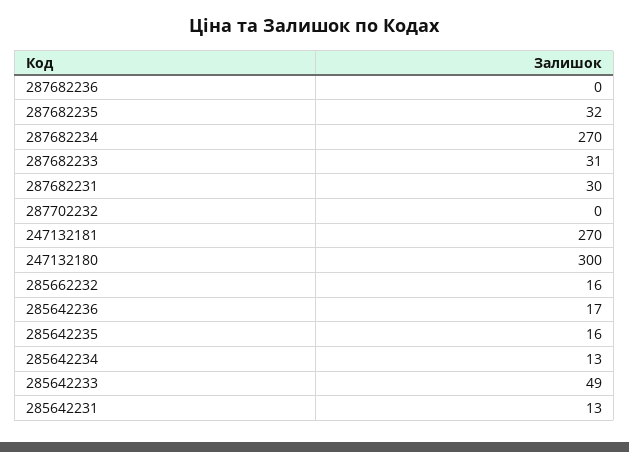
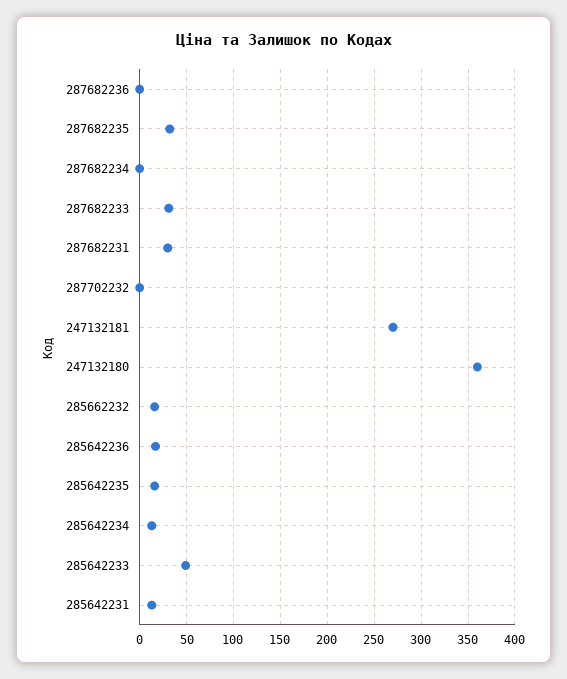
287682234: 270 -> 0
247132180: 300 -> 360

